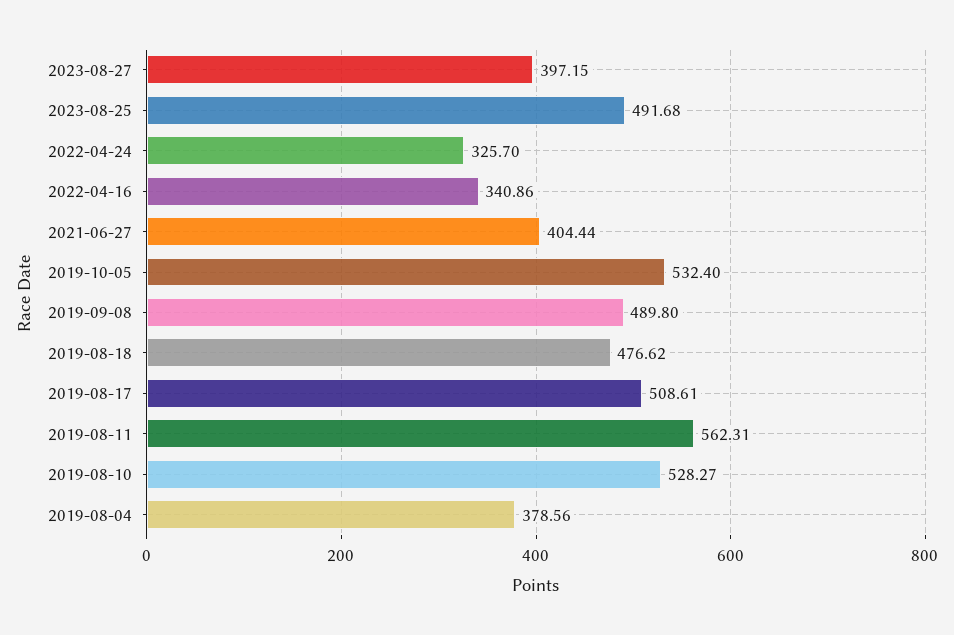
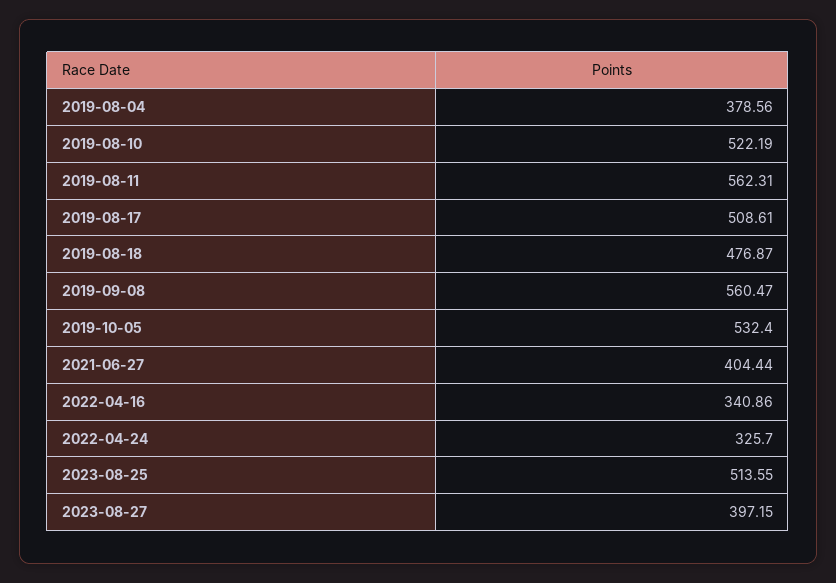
2023-08-25: 491.68 -> 513.55
2019-09-08: 489.8 -> 560.47
2019-08-18: 476.62 -> 476.87
2019-08-10: 528.27 -> 522.19

